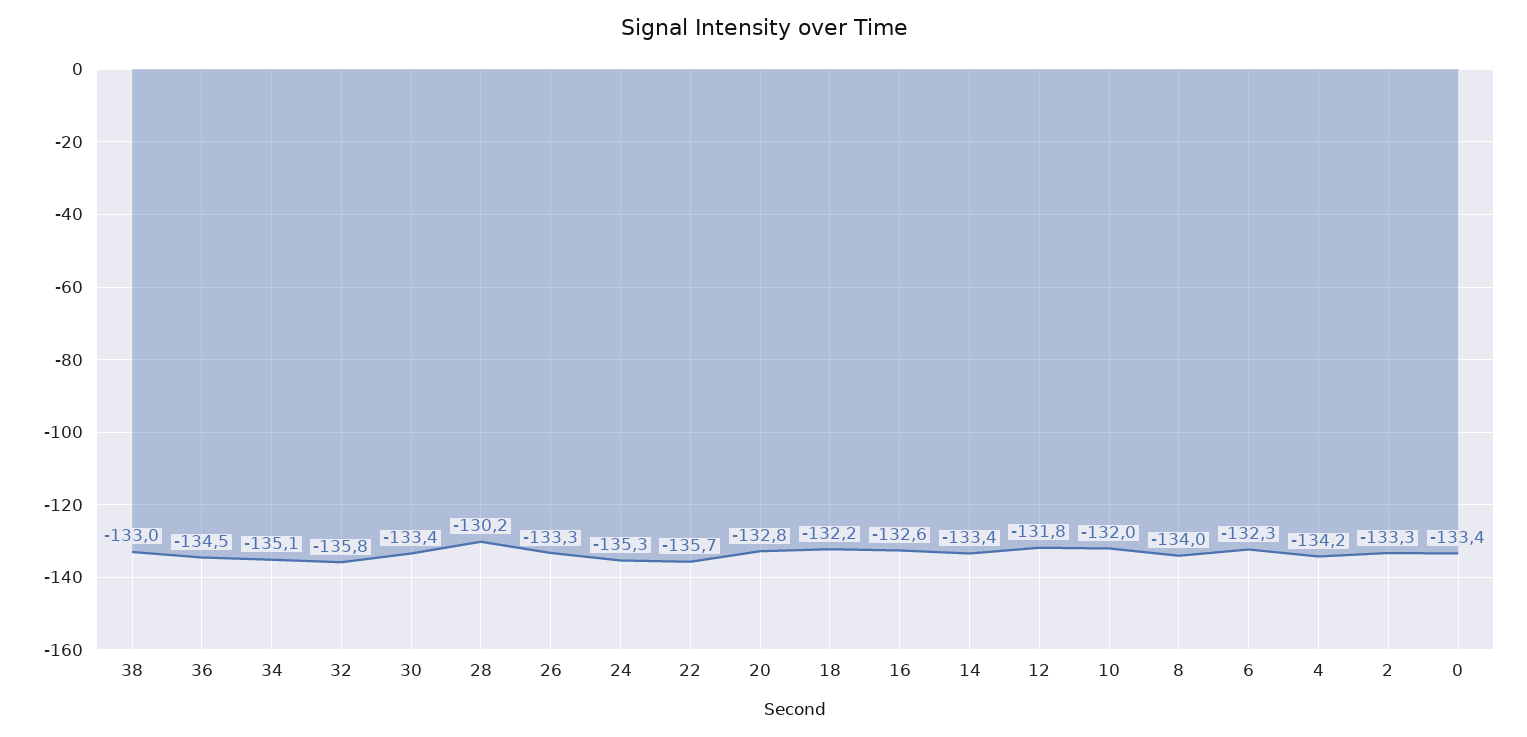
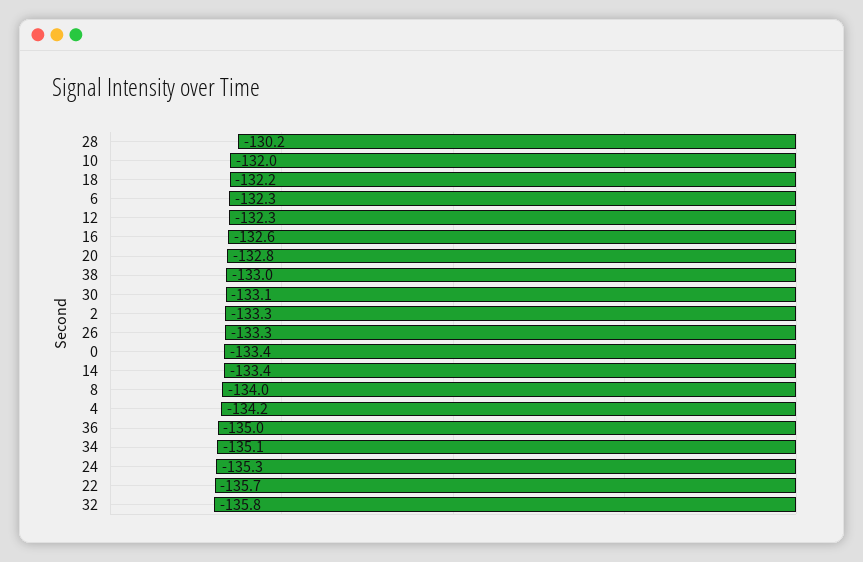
36: -134.5 -> -135
30: -133.4 -> -133.1
12: -131.8 -> -132.3

